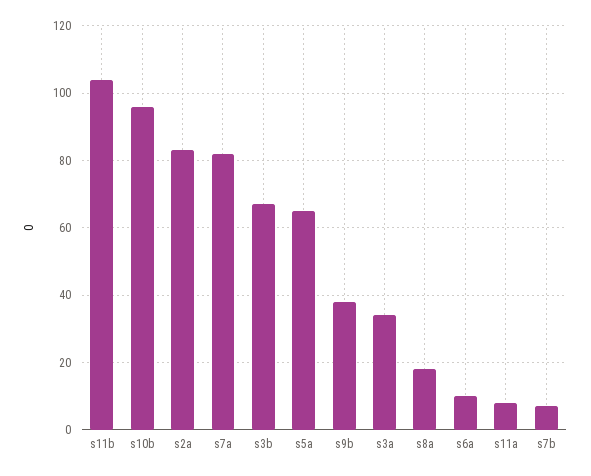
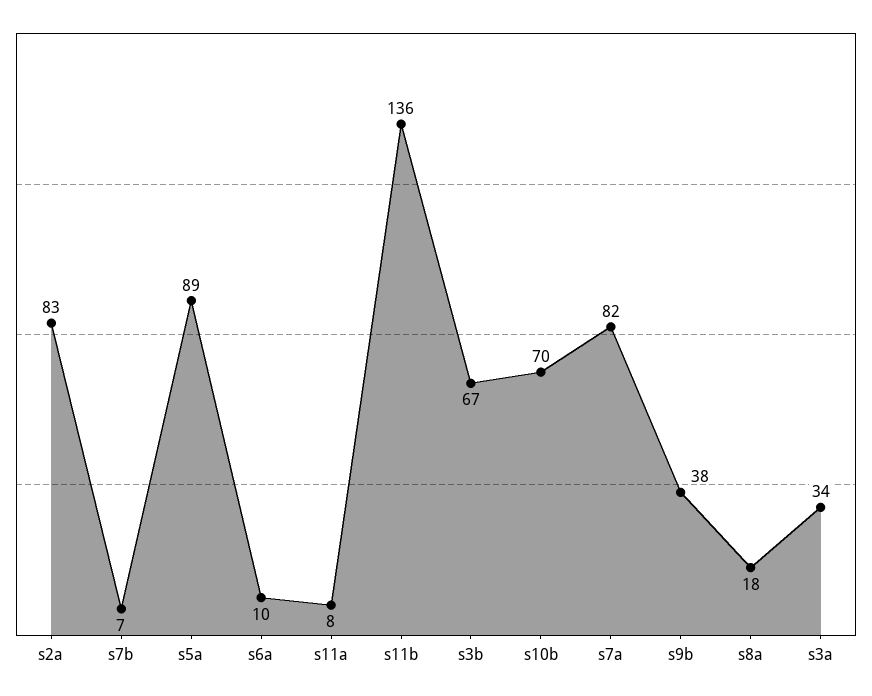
s11b: 105 -> 136
s10b: 95 -> 70
s5a: 65 -> 89

